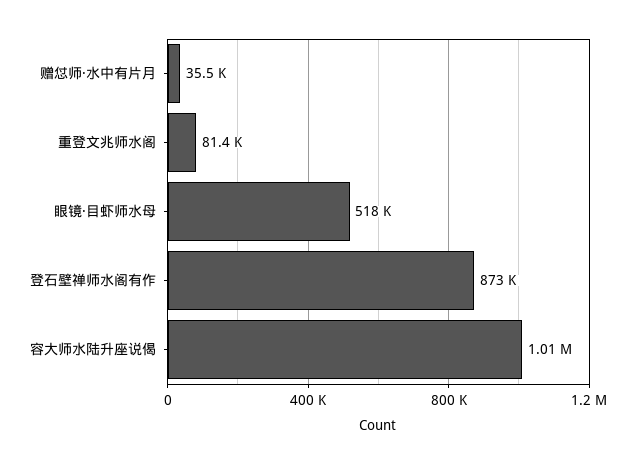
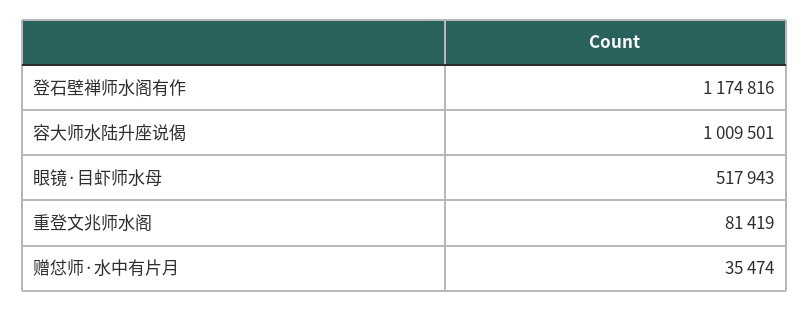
登石壁禅师水阁有作: 873000 -> 1174816

